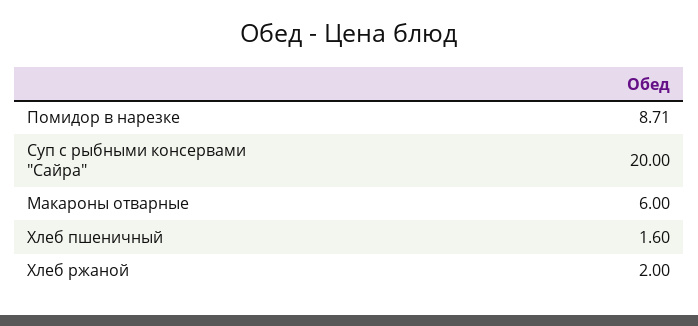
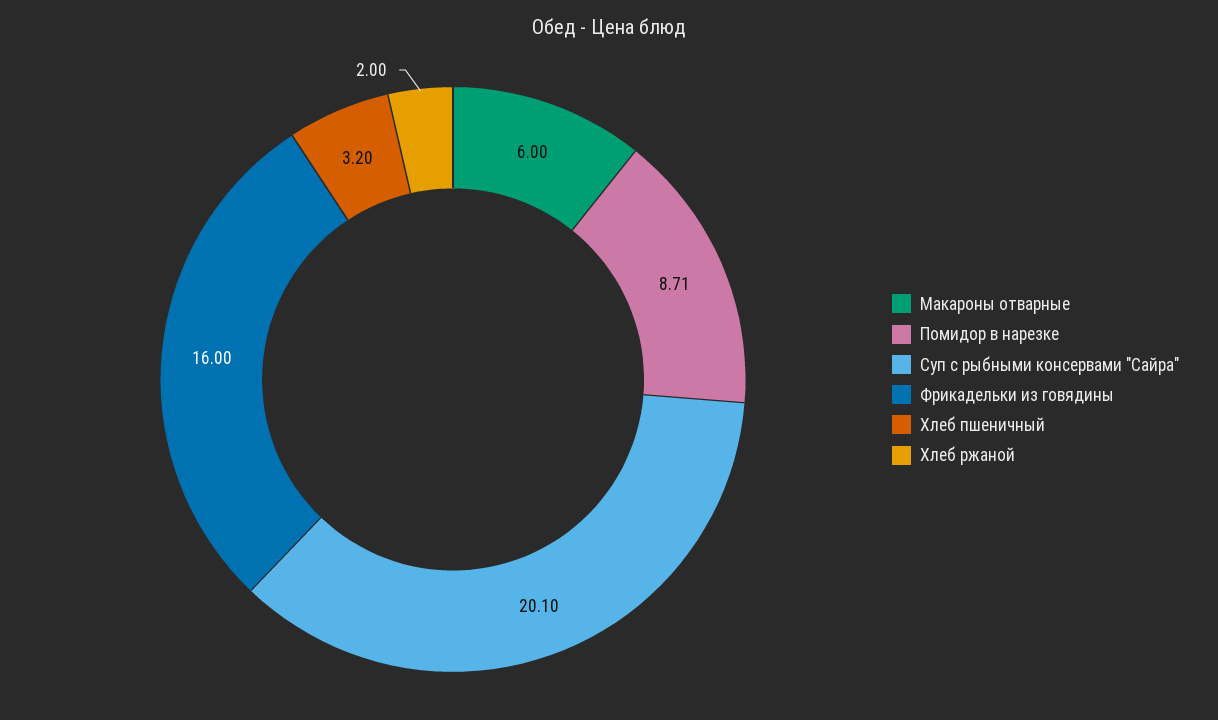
Суп с рыбными консервами "Сайра": 20 -> 20.1
Хлеб пшеничный: 1.6 -> 3.2
Фрикадельки из говядины: none -> 16

